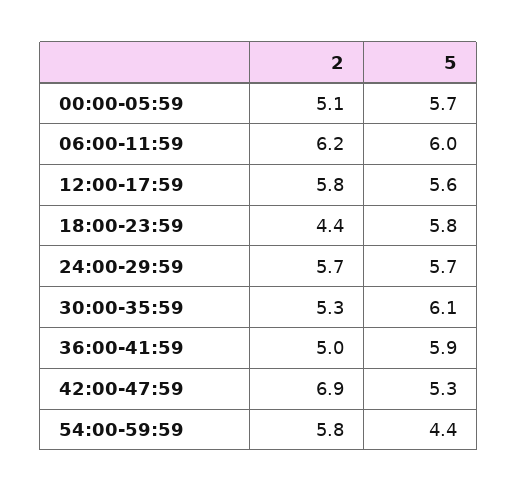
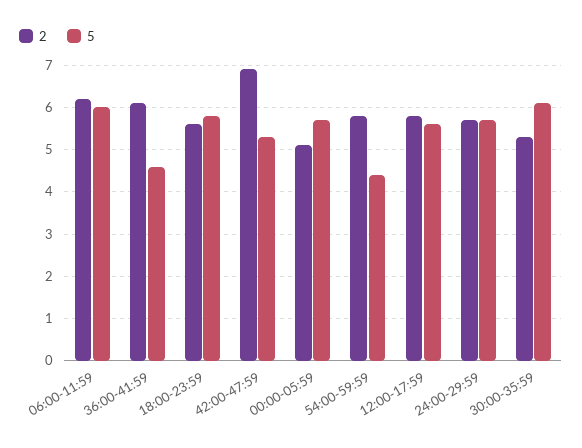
2, 18:00-23:59: 4.4 -> 5.5
2, 36:00-41:59: 5 -> 6
5, 36:00-41:59: 5.9 -> 4.5

